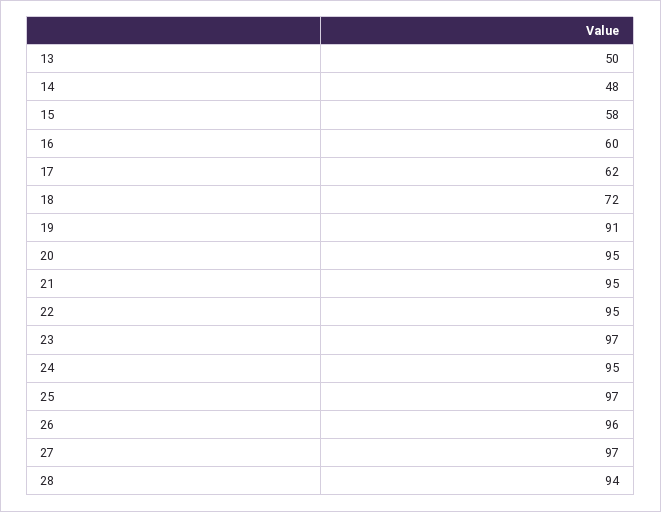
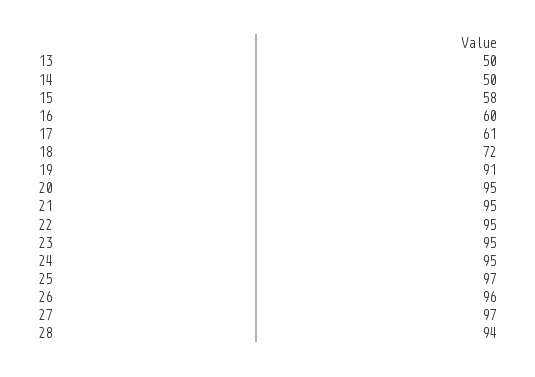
14: 48 -> 50
17: 62 -> 61
23: 97 -> 95

